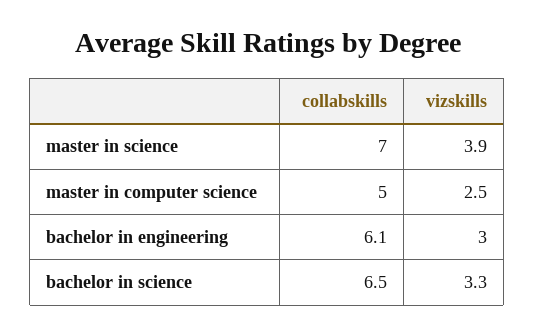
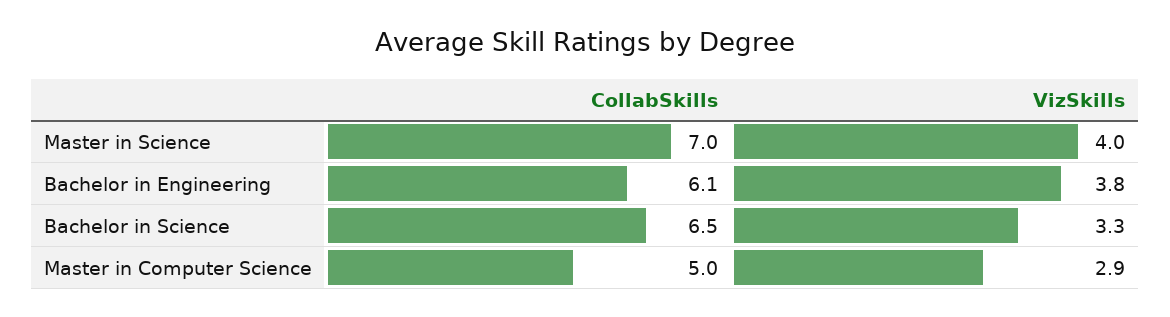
vizskills, master in science: 3.9 -> 4
vizskills, master in computer science: 2.5 -> 2.9
vizskills, bachelor in engineering: 3 -> 3.8

